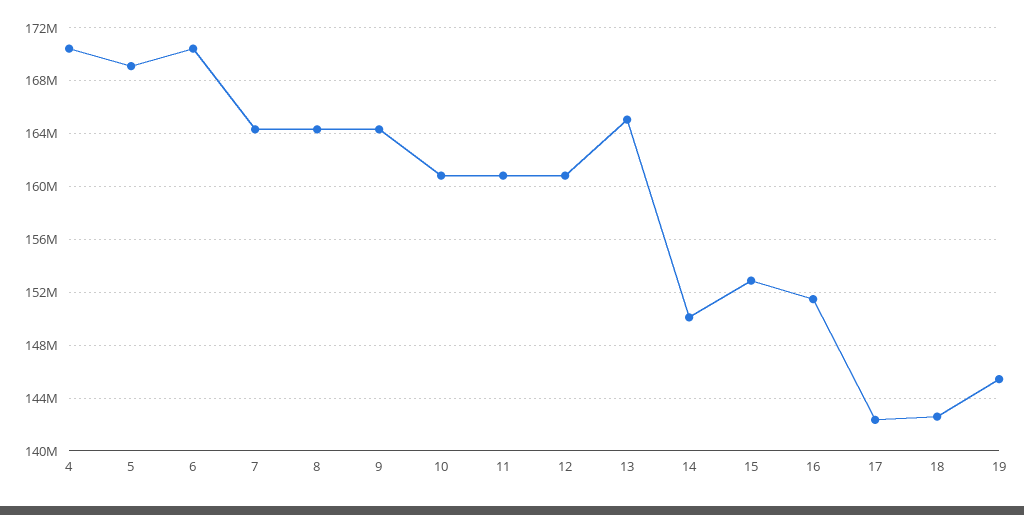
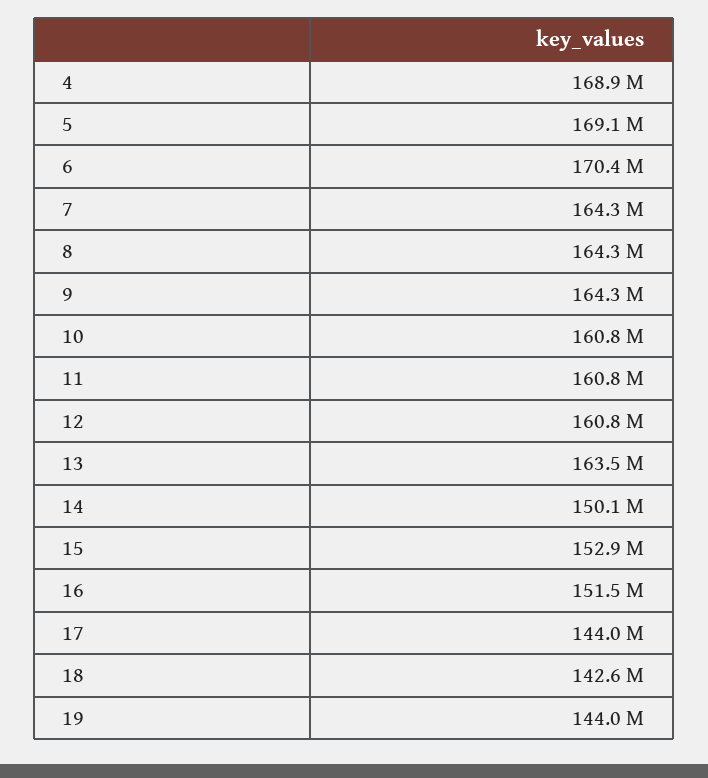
4: 170500000 -> 168900000
13: 165000000 -> 163500000
17: 142500000 -> 144000000
19: 145500000 -> 144000000

